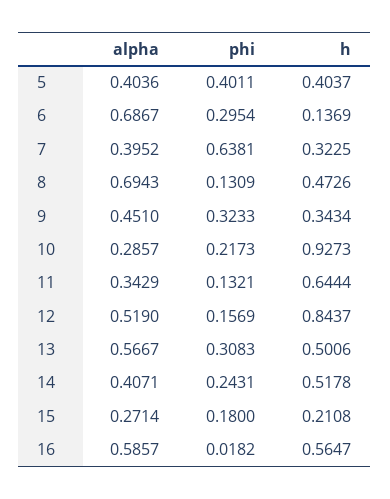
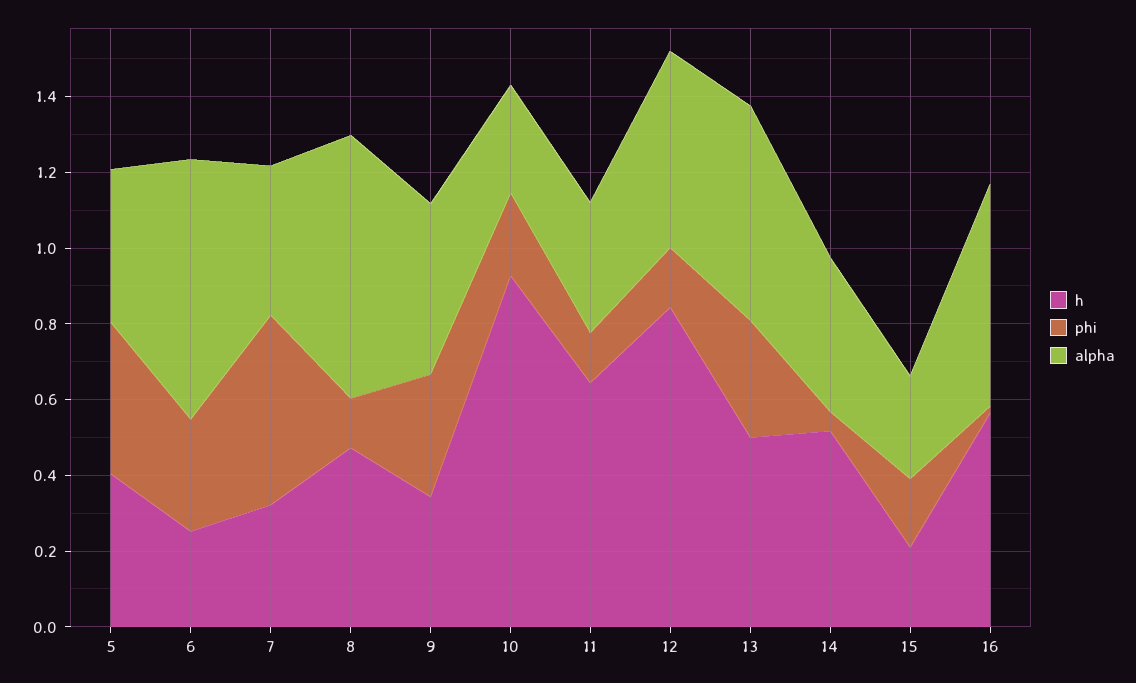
h, 6: 0.1369 -> 0.25
phi, 7: 0.6381 -> 0.5
phi, 14: 0.2431 -> 0.05

